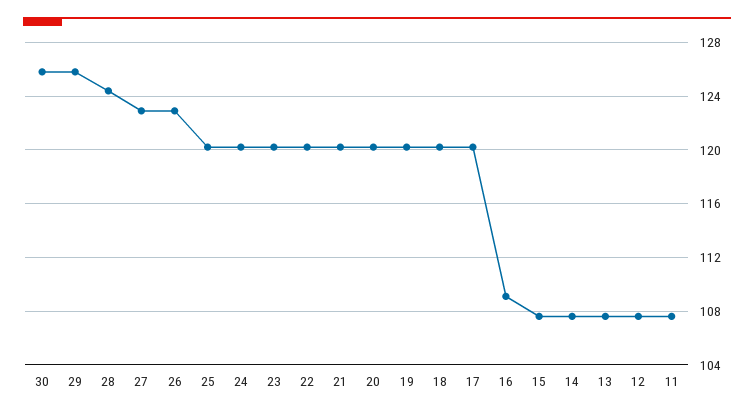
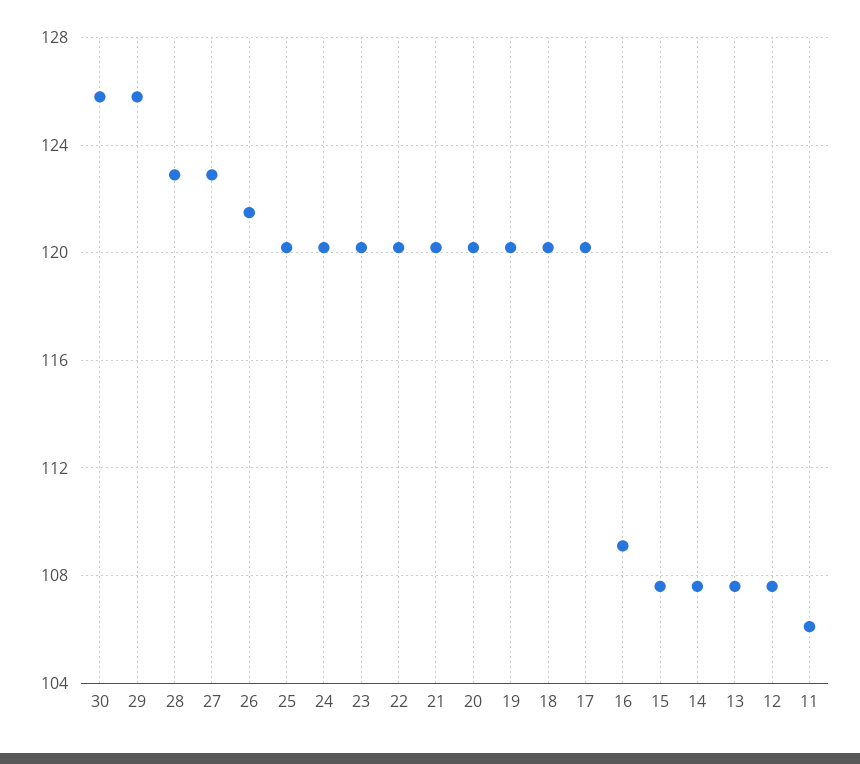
28: 124.5 -> 123
26: 123 -> 121.5
11: 107.5 -> 106

